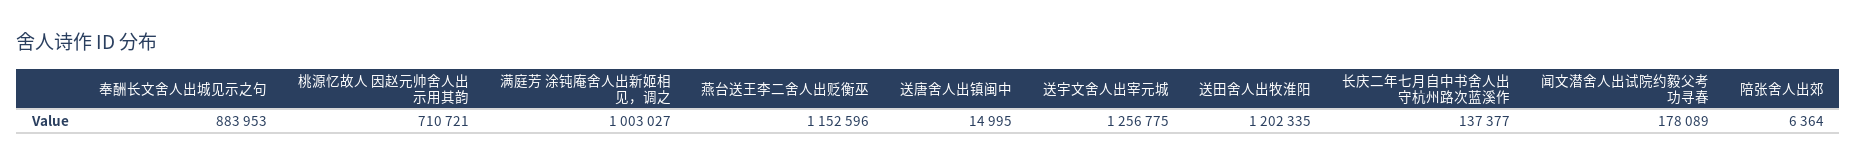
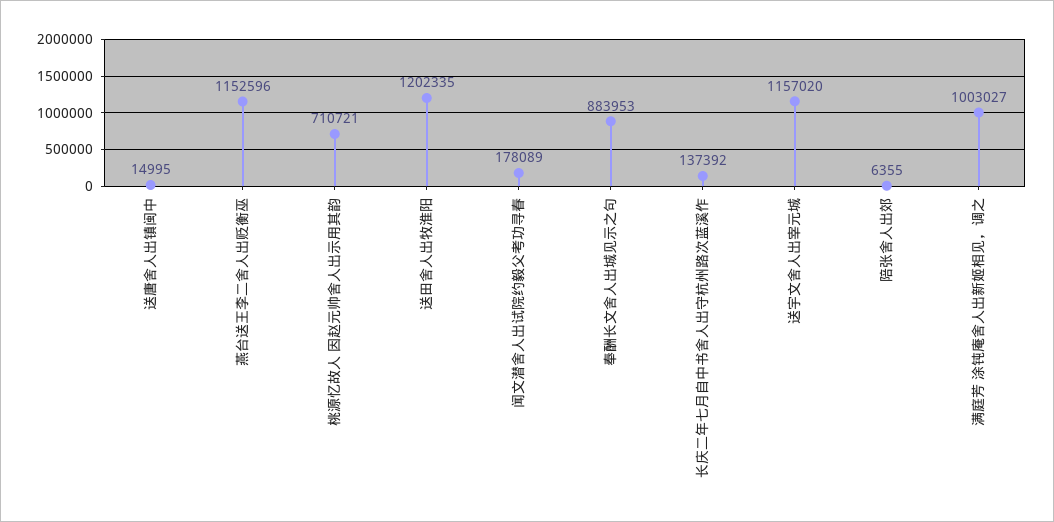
送宇文舍人出宰元城: 1256775 -> 1157020
长庆二年七月自中书舍人出守杭州路次蓝溪作: 137377 -> 137392
陪张舍人出郊: 6364 -> 6355

